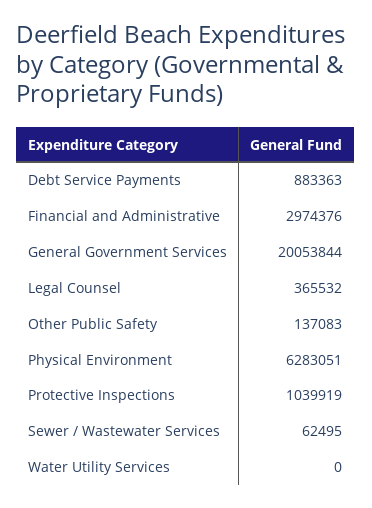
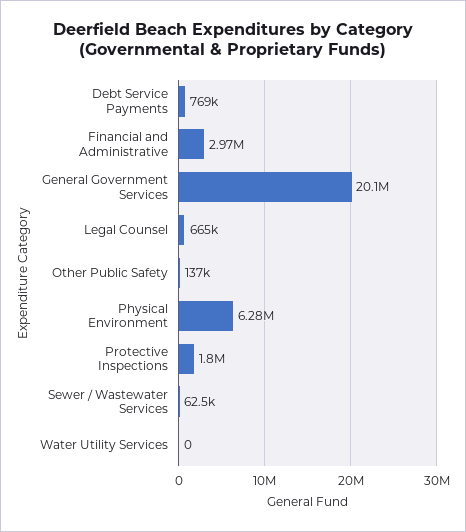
Debt Service Payments: 883363 -> 769000
Legal Counsel: 365532 -> 665000
Protective Inspections: 1039919 -> 1800000

